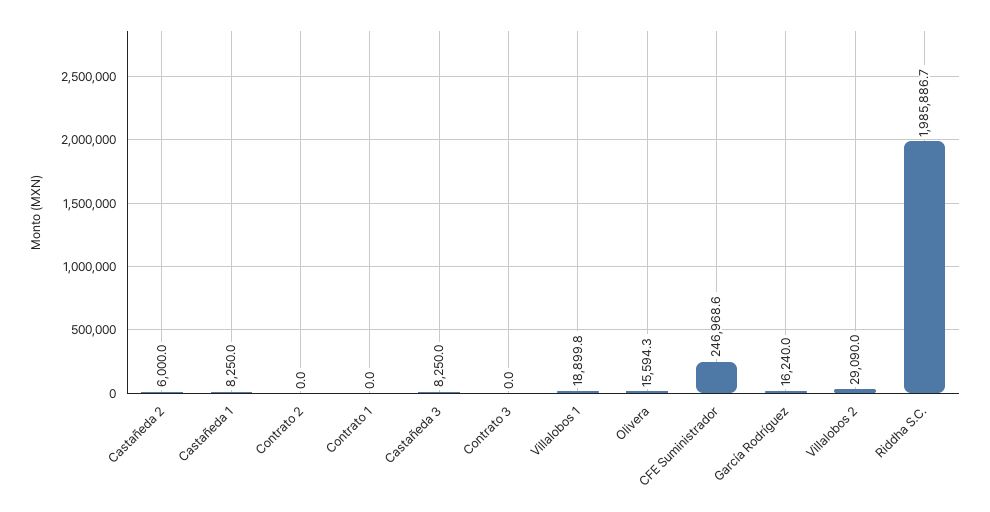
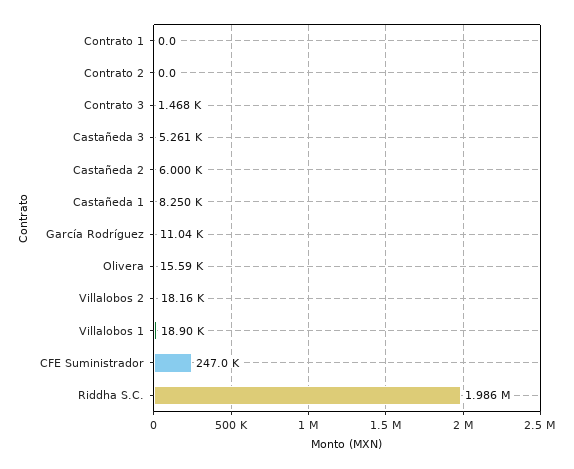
Castañeda 3: 8250 -> 5261
Contrato 3: 0 -> 1468
García Rodríguez: 16240 -> 11040
Villalobos 2: 29090 -> 18160

